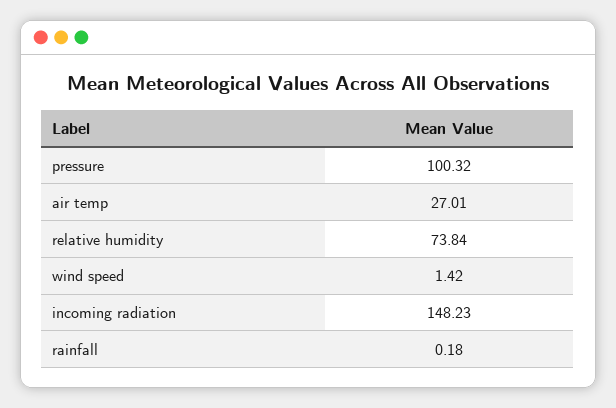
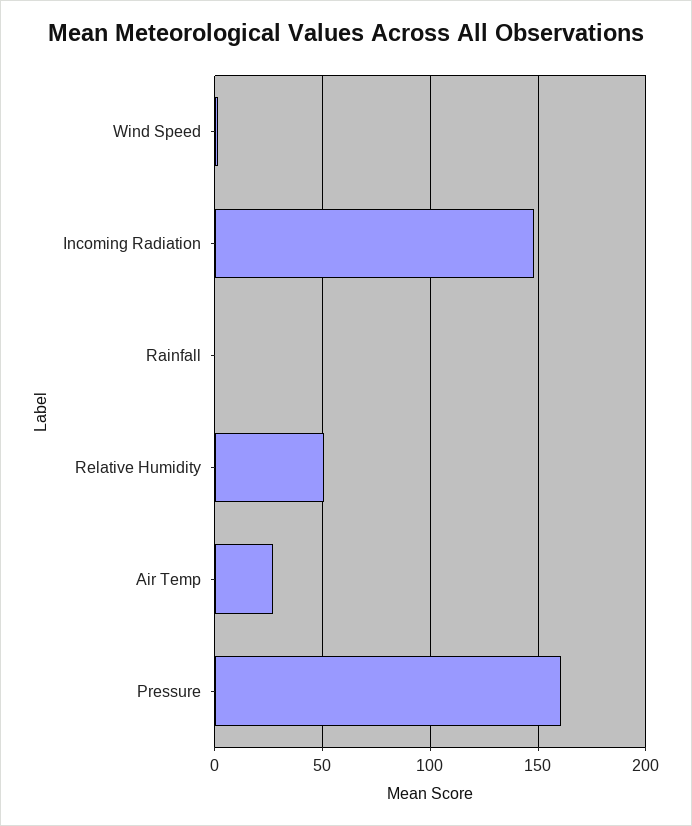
pressure: 100.32 -> 160
relative humidity: 73.84 -> 50

